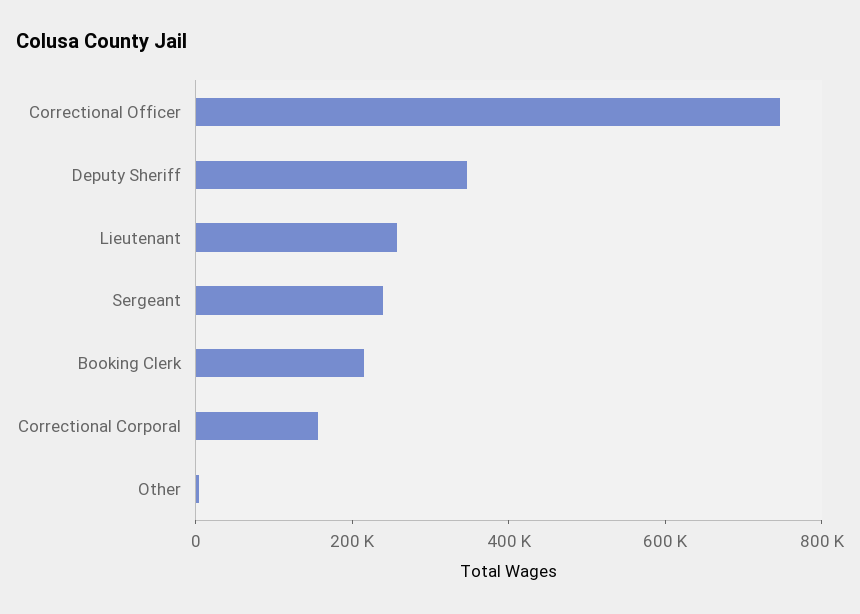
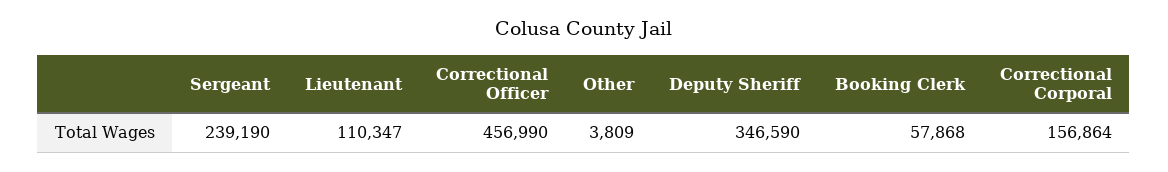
Correctional Officer: 750000 -> 456990
Lieutenant: 250000 -> 110347
Booking Clerk: 200000 -> 57868

